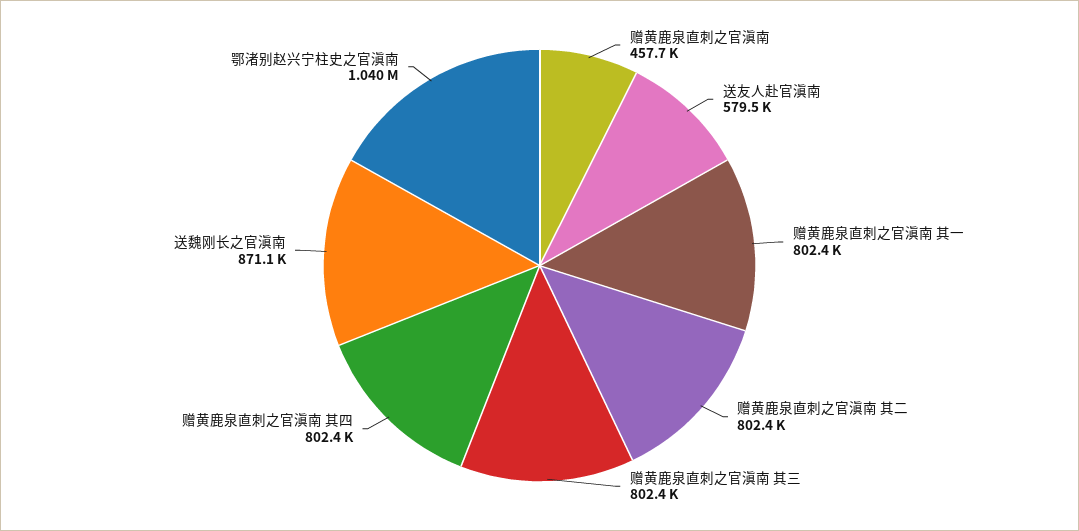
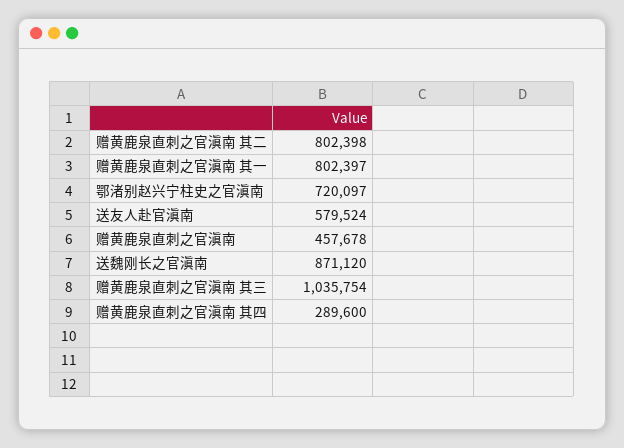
赠黄鹿泉直刺之官滇南 其三: 802400 -> 1035754
赠黄鹿泉直刺之官滇南 其四: 802400 -> 289600
鄂渚别赵兴宁柱史之官滇南: 1040000 -> 720097

